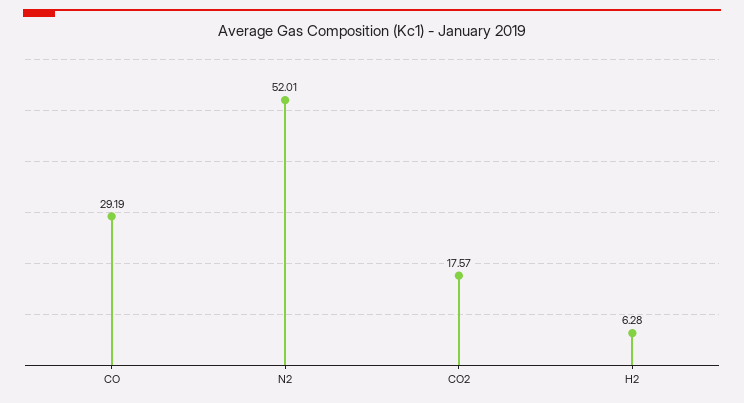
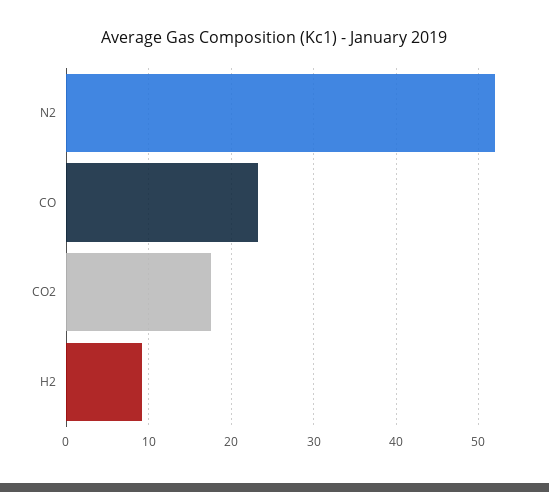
CO: 29.19 -> 23
H2: 6.28 -> 9

